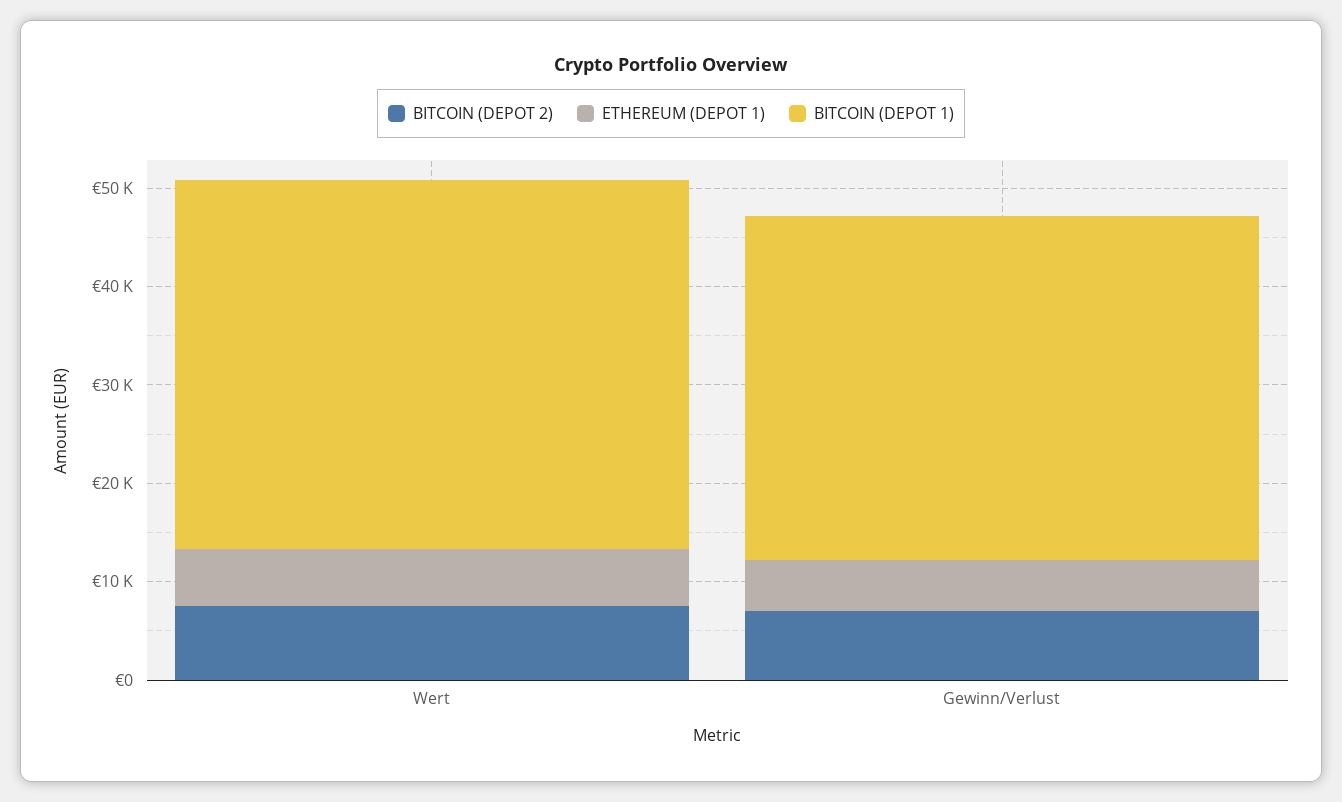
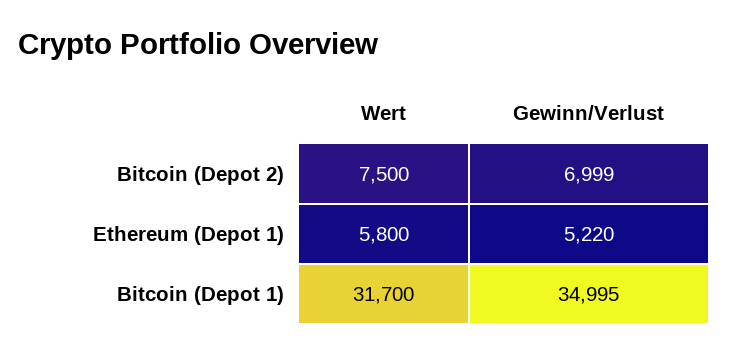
BITCOIN (DEPOT 1), Wert: 38000 -> 31700

